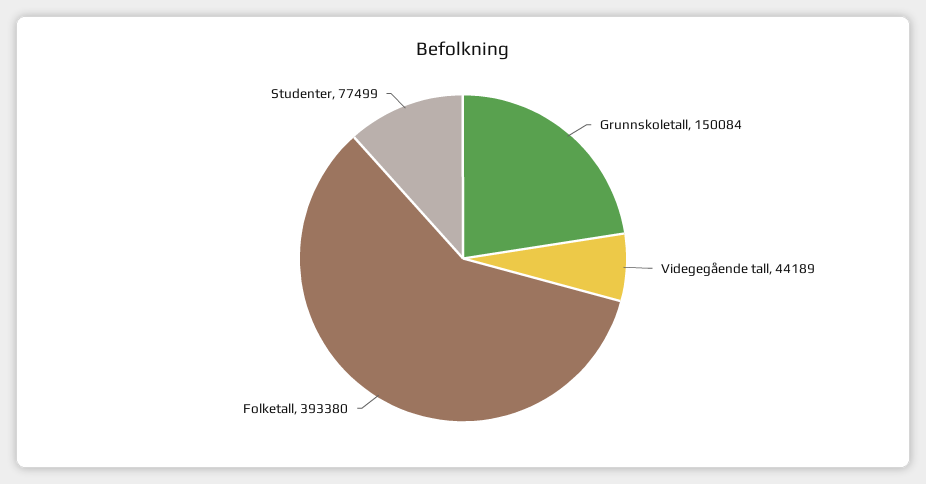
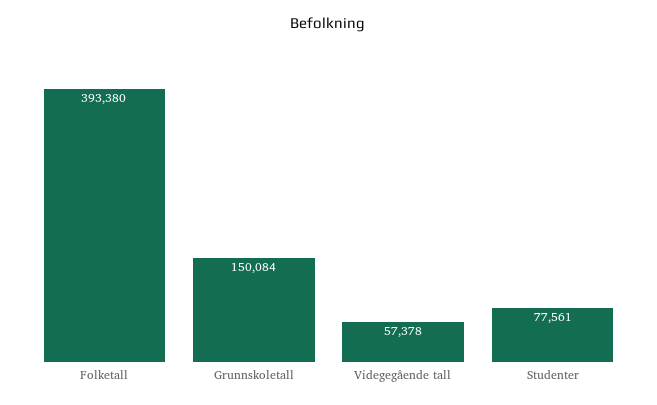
Videgegående tall: 44189 -> 57378
Studenter: 77499 -> 77561

